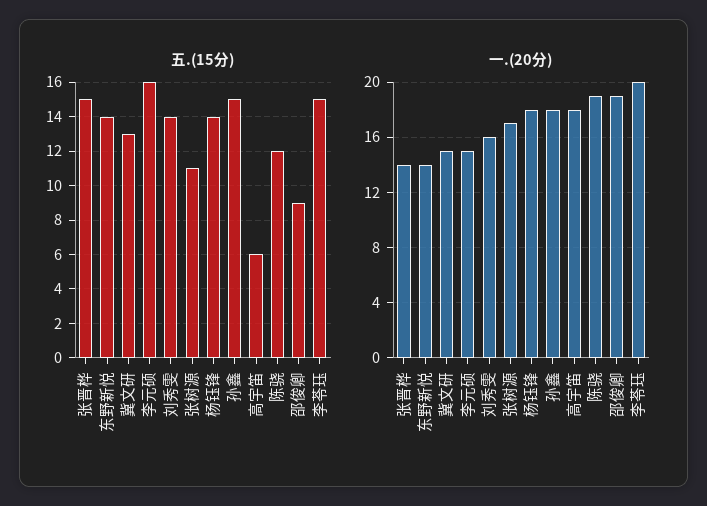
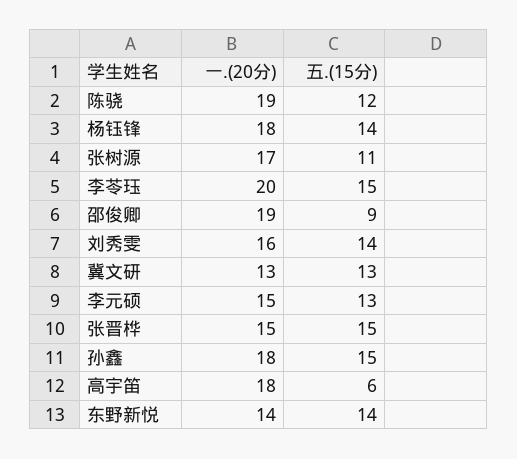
五.(15分), 李元硕: 16 -> 13
一.(20分), 张晋桦: 14 -> 15
一.(20分), 冀文研: 15 -> 13

